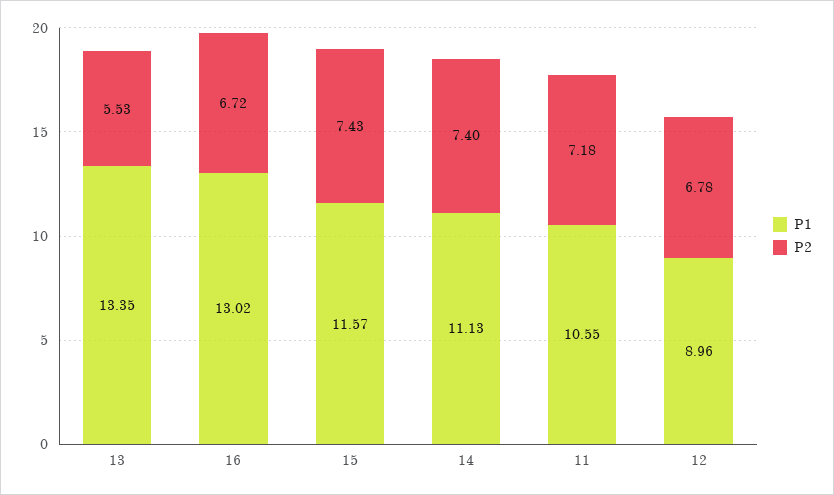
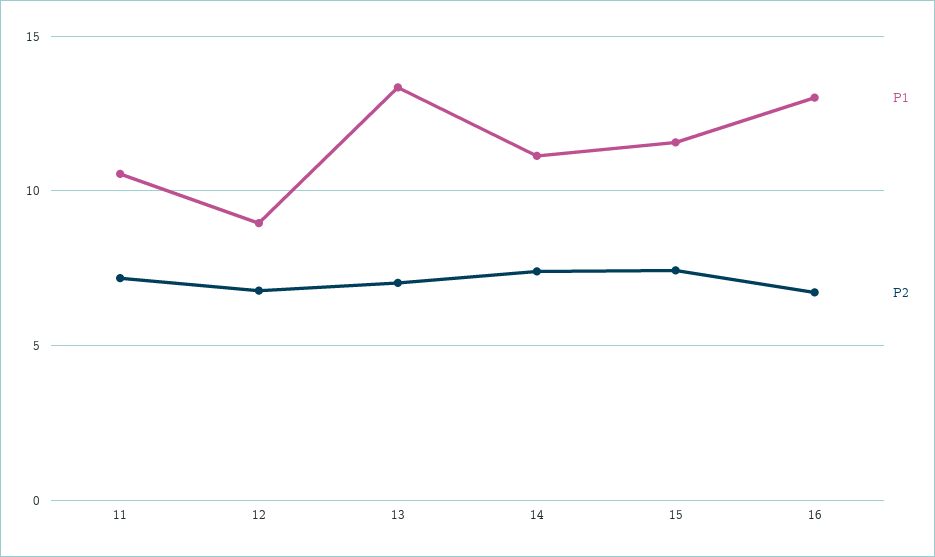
P2, 13: 5.53 -> 7

